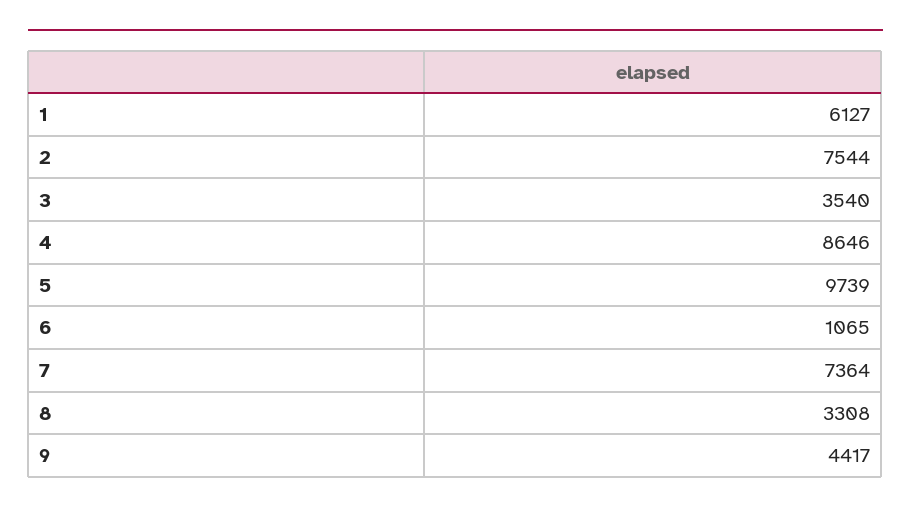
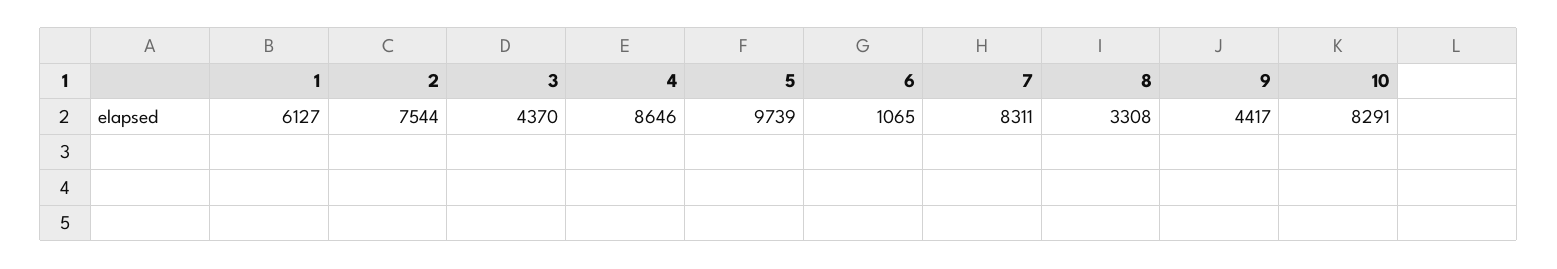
3: 3540 -> 4370
7: 7364 -> 8311
10: none -> 8291

